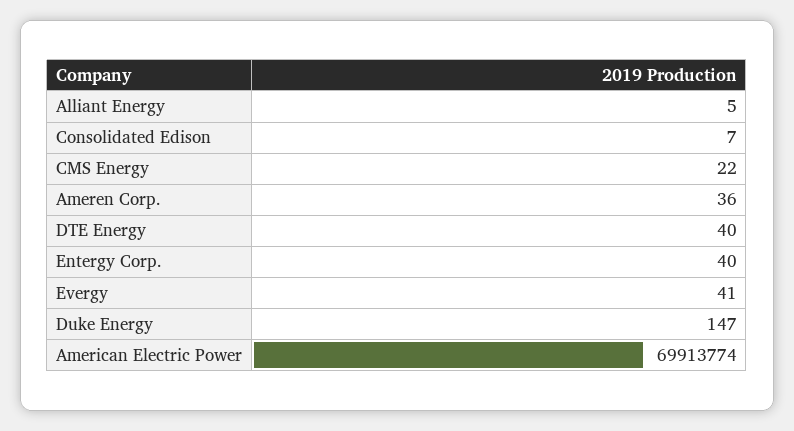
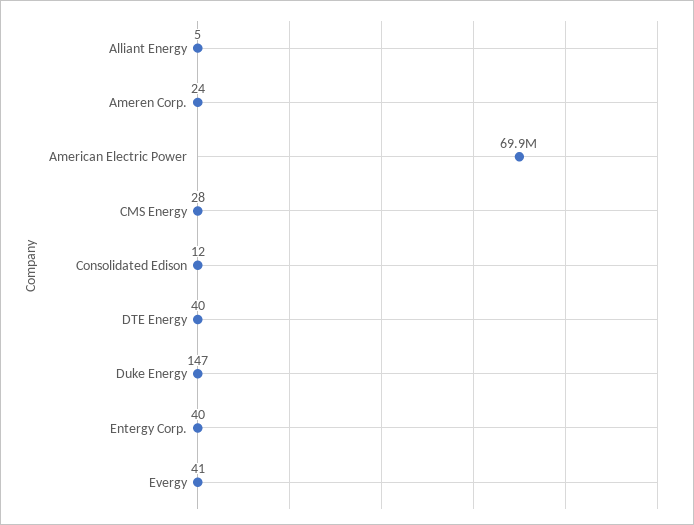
Consolidated Edison: 7 -> 12
CMS Energy: 22 -> 28
Ameren Corp.: 36 -> 24

